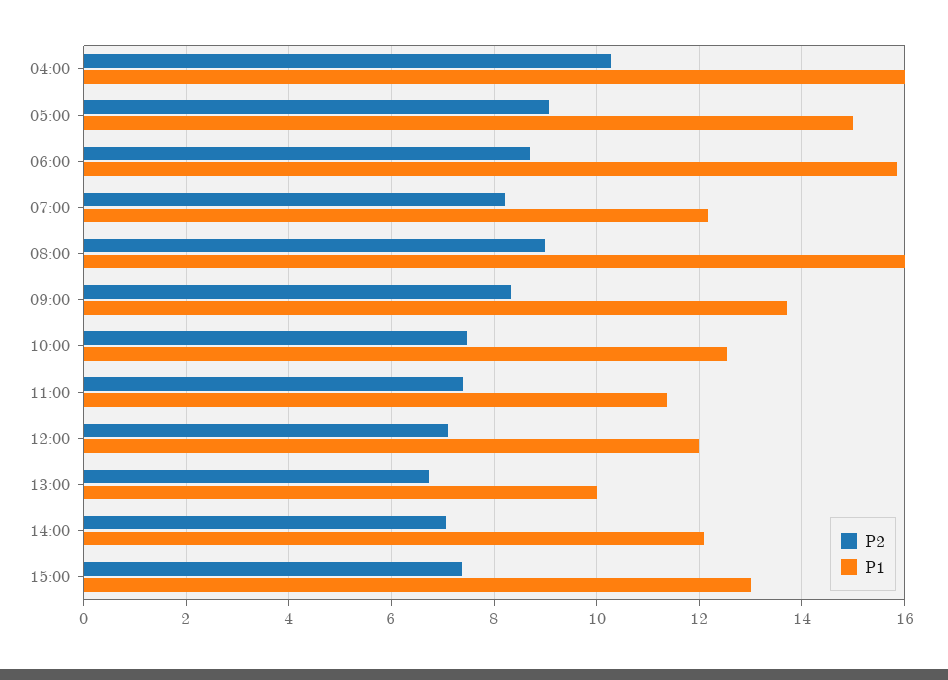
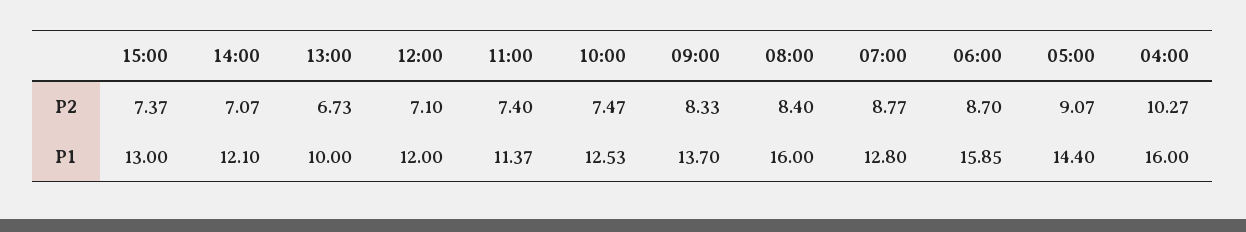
P1, 05:00: 15 -> 14.4
P2, 07:00: 8.2 -> 8.77
P1, 07:00: 12.2 -> 12.8
P2, 08:00: 9 -> 8.4

